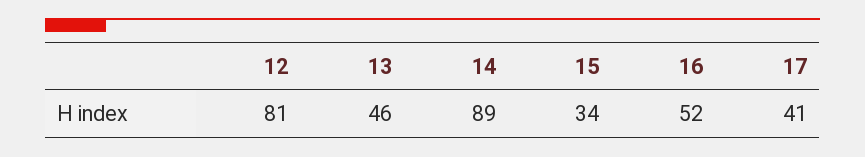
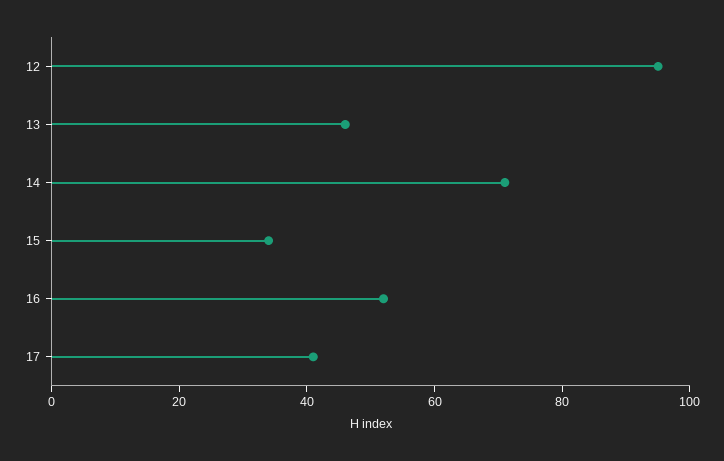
12: 81 -> 95
14: 89 -> 70

